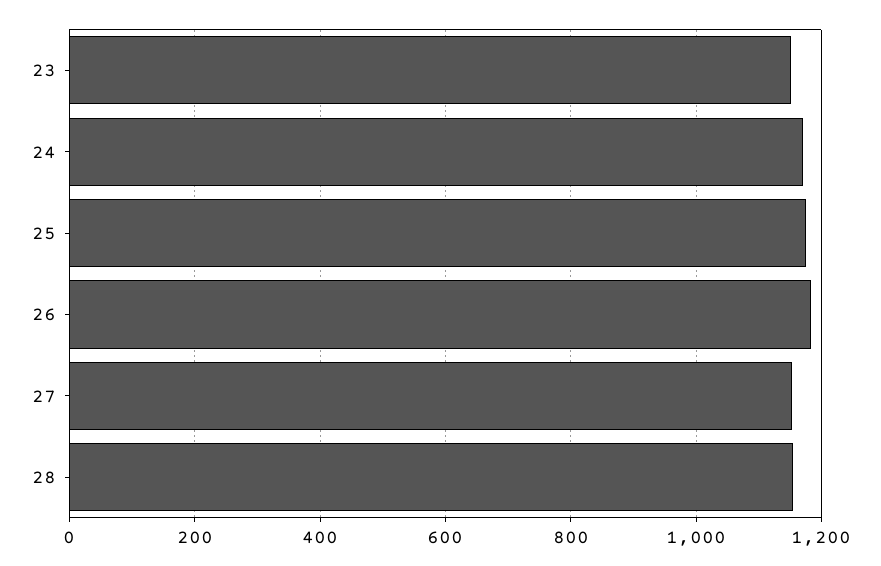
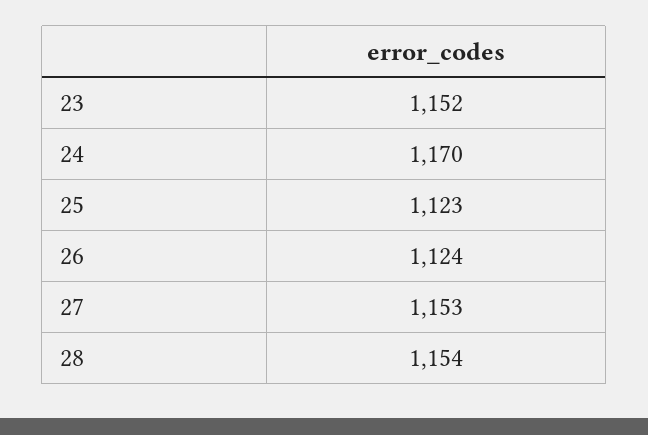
25: 1180 -> 1123
26: 1180 -> 1124

